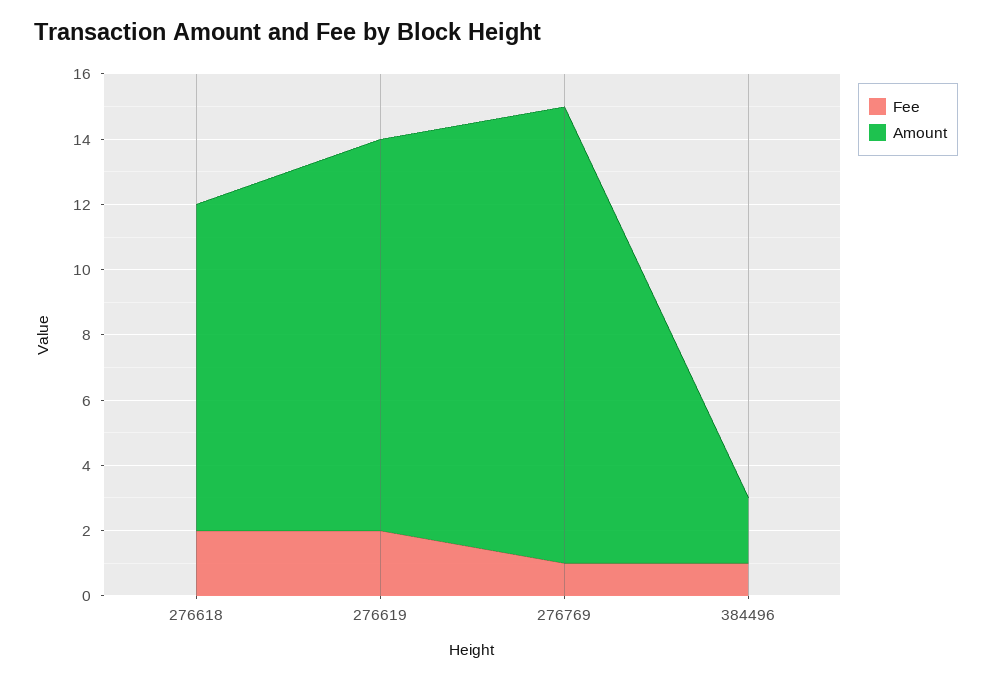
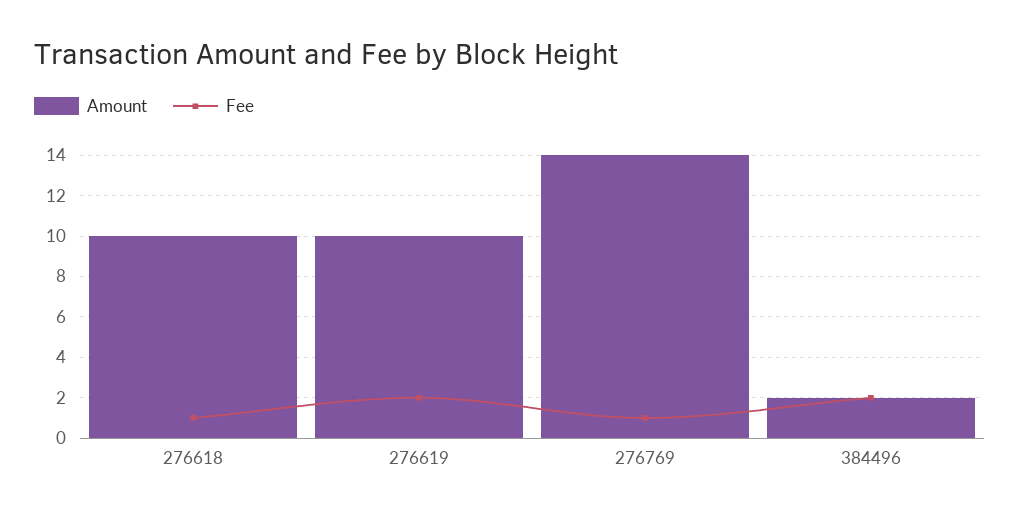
Fee, 276618: 2 -> 1
Amount, 276619: 12 -> 10
Fee, 384496: 1 -> 2

